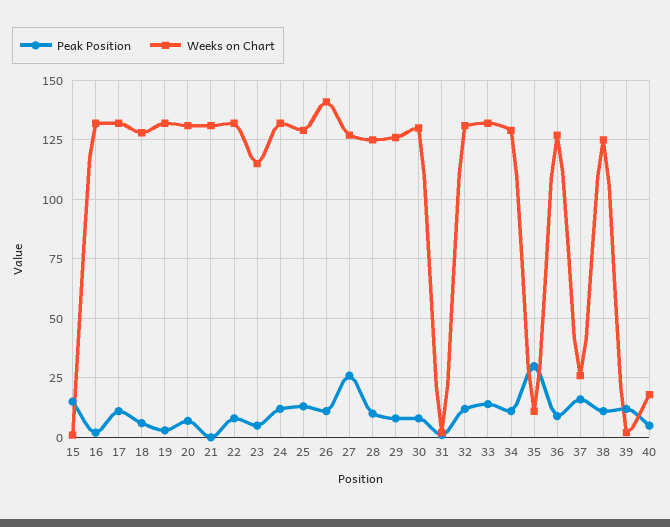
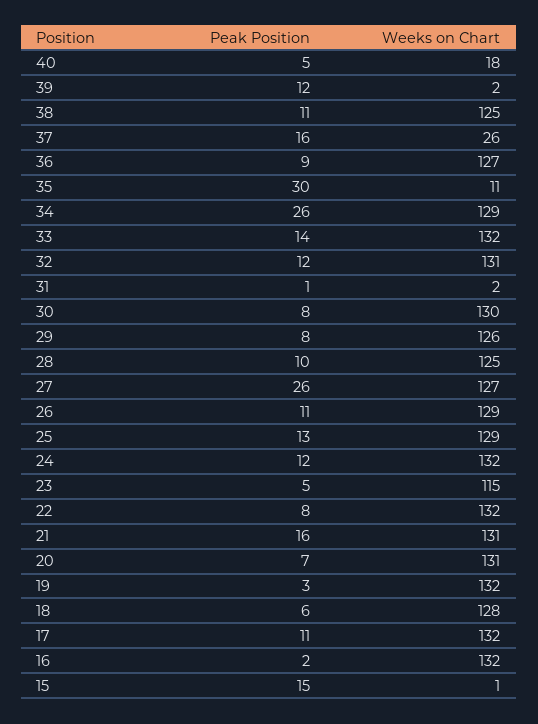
Peak Position, 21: 0 -> 16
Weeks on Chart, 26: 140 -> 129
Peak Position, 34: 10 -> 26

